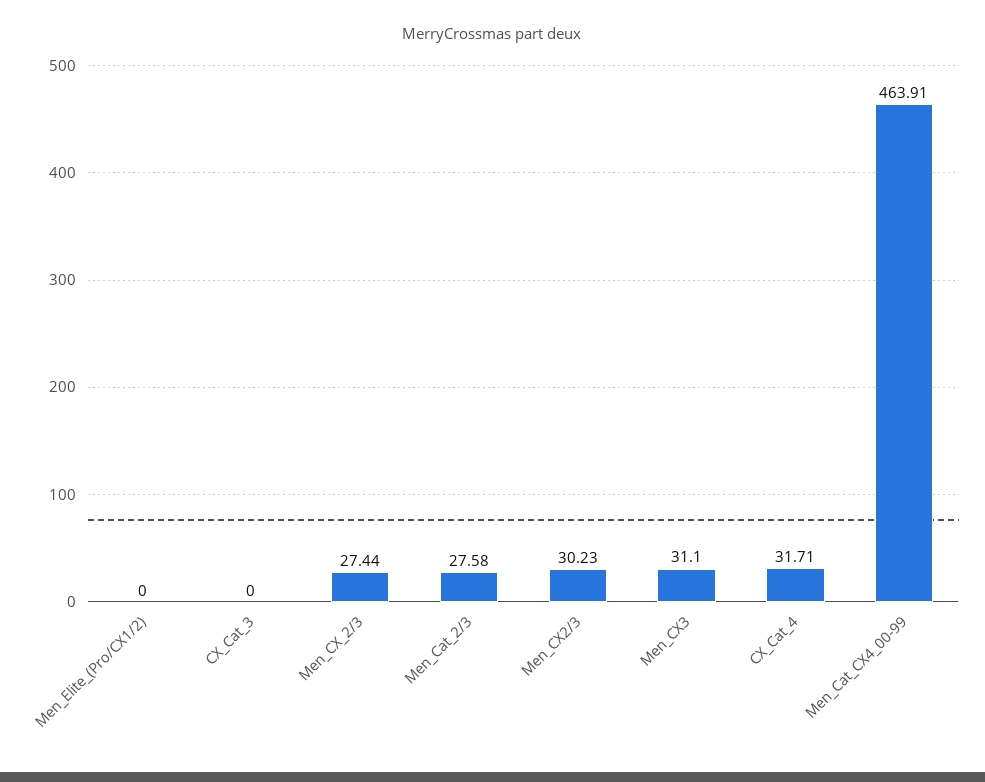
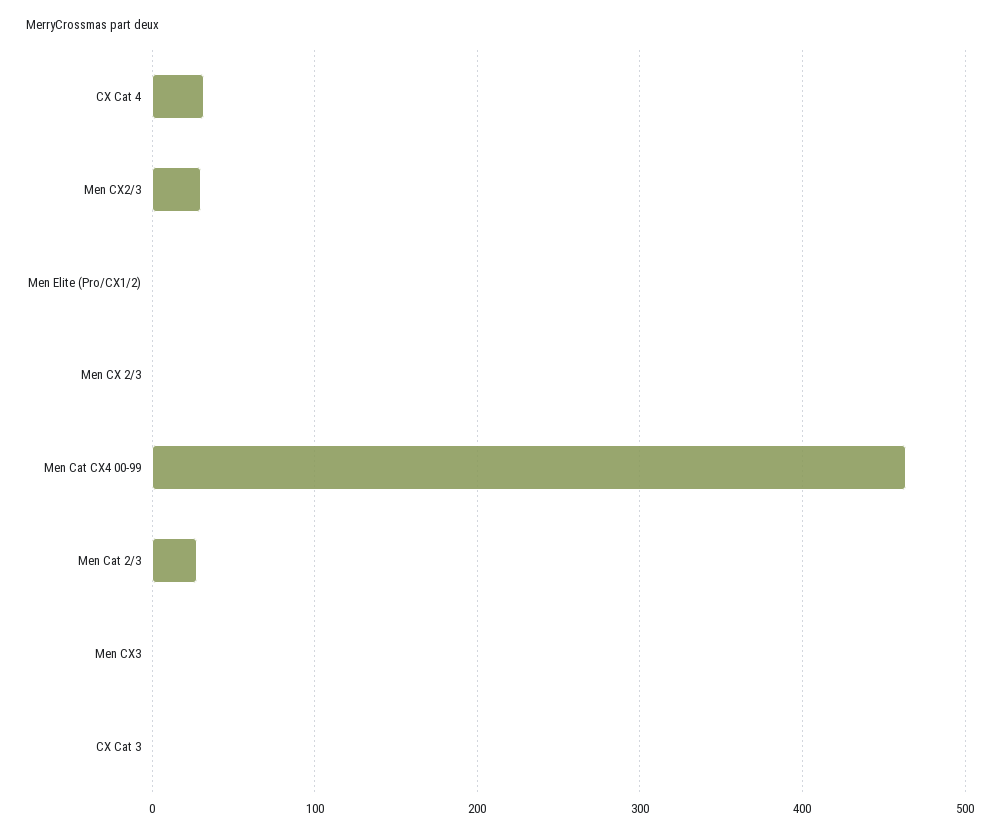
Men_CX_2/3: 27.44 -> 0
Men_CX3: 31.1 -> 0

